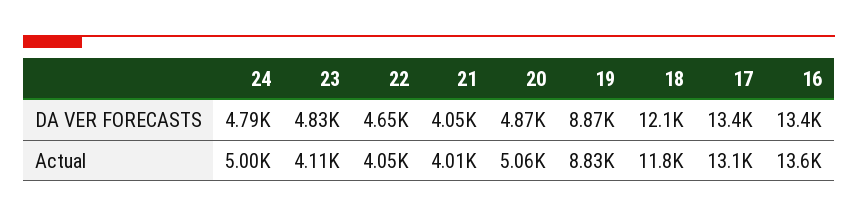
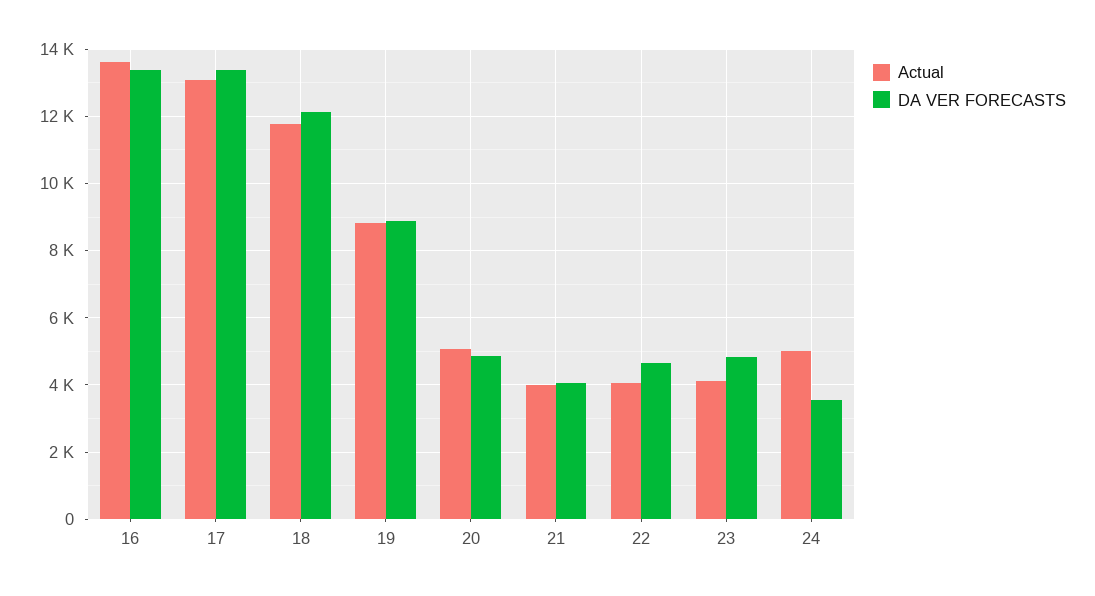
DA VER FORECASTS, 24: 4790 -> 3600

